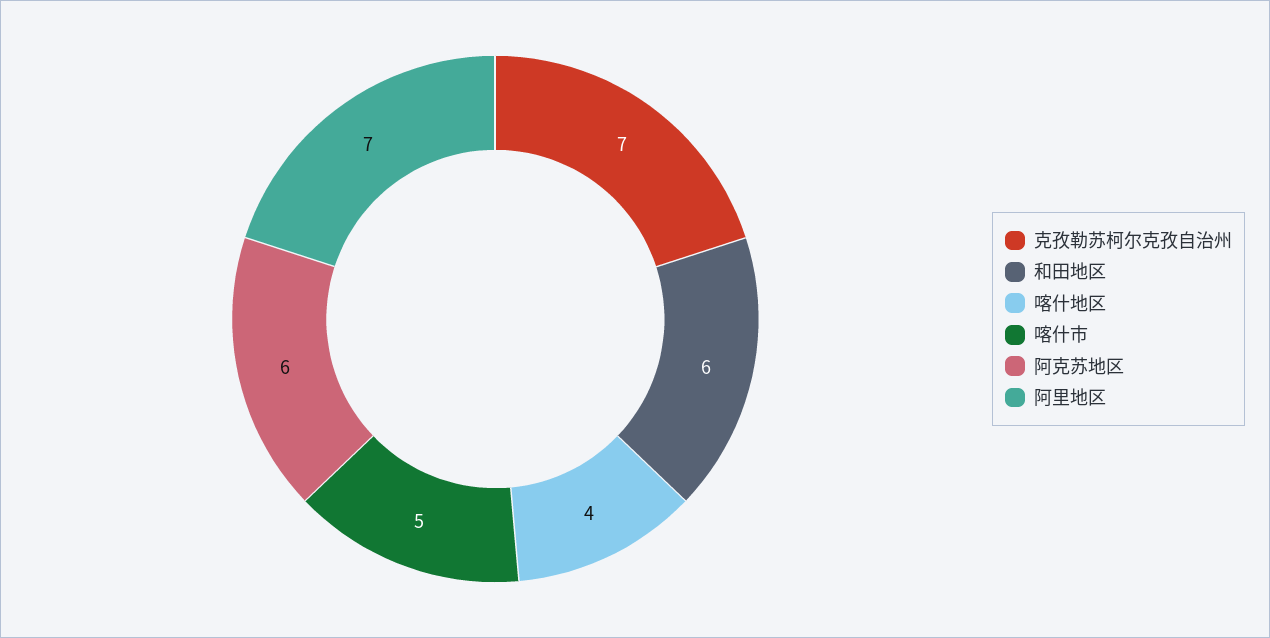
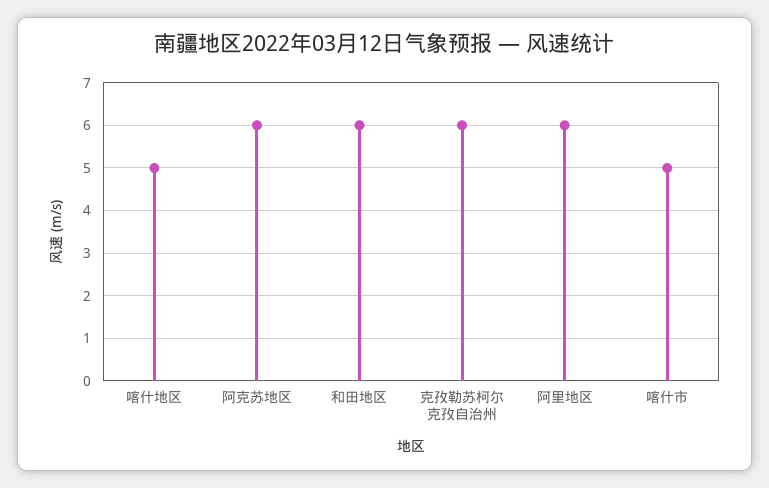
克孜勒苏柯尔克孜自治州: 7 -> 6
喀什地区: 4 -> 5
阿里地区: 7 -> 6

